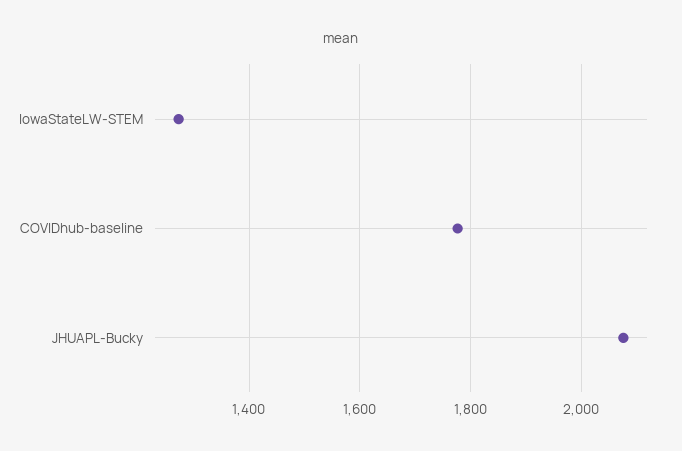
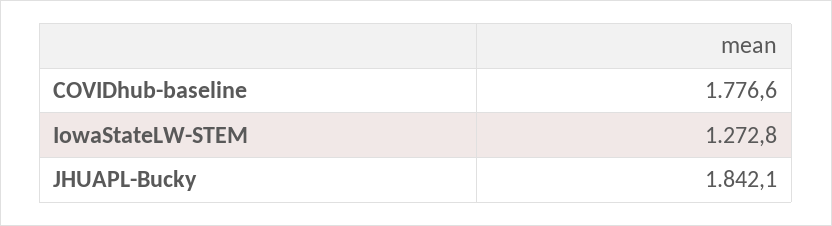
JHUAPL-Bucky: 2080 -> 1842.1

